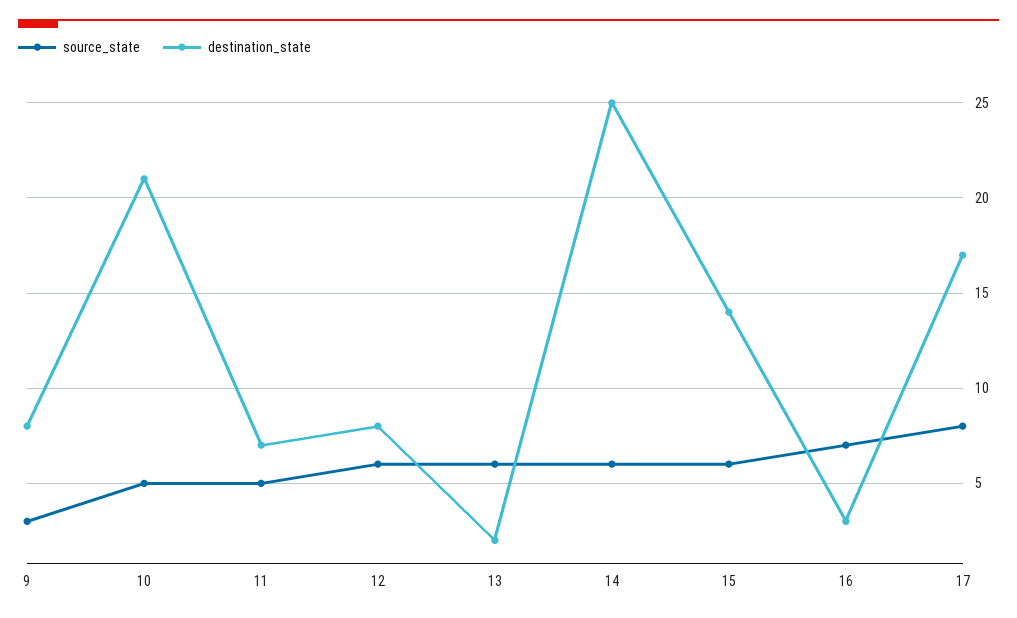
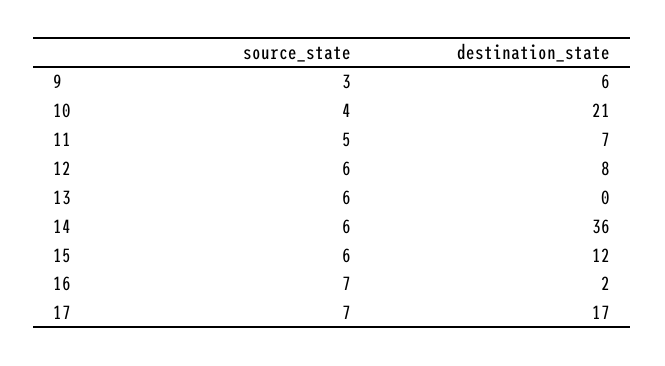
destination_state, 9: 8 -> 6
source_state, 10: 5 -> 4
destination_state, 13: 2 -> 0
destination_state, 14: 25 -> 36
destination_state, 15: 14 -> 12
destination_state, 16: 3 -> 2
source_state, 17: 8 -> 7

